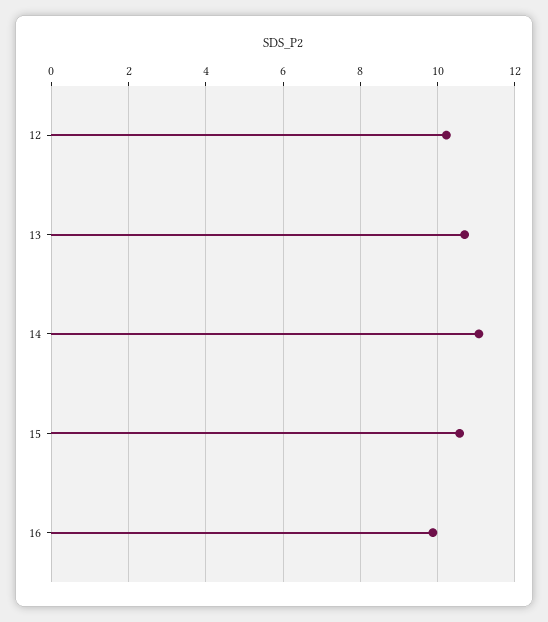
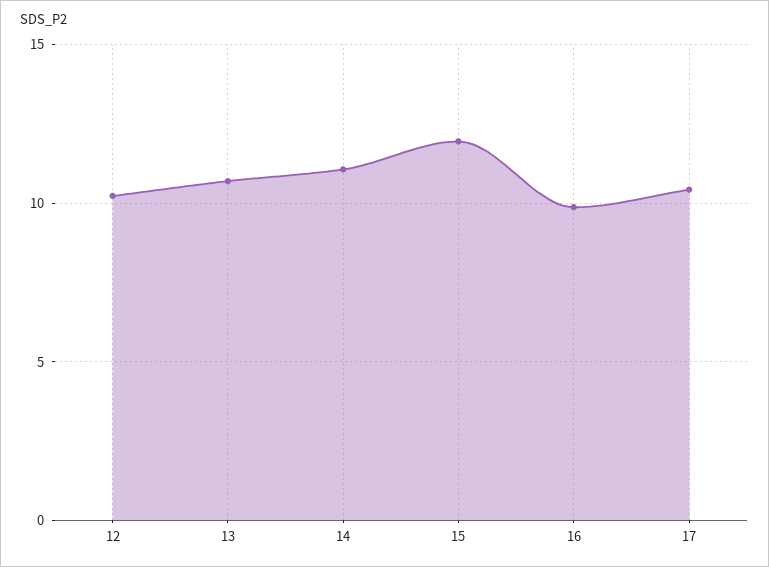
15: 10.6 -> 12
17: none -> 10.5

